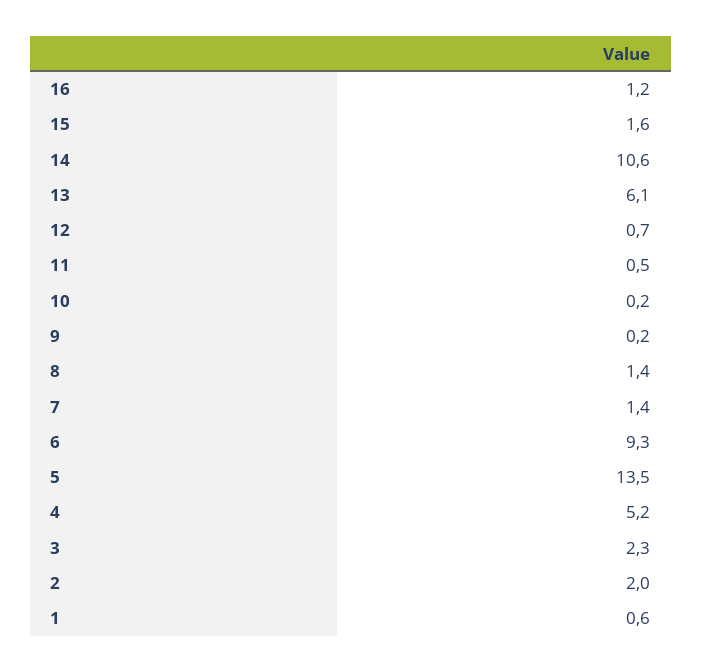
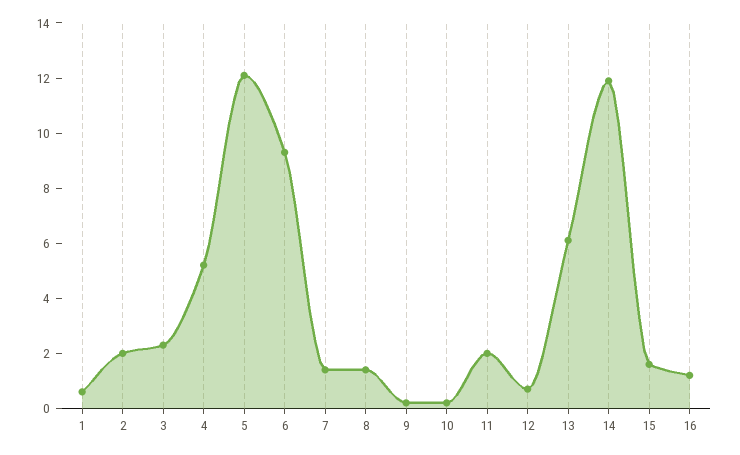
14: 10.6 -> 12
11: 0.5 -> 2
5: 13.5 -> 12

